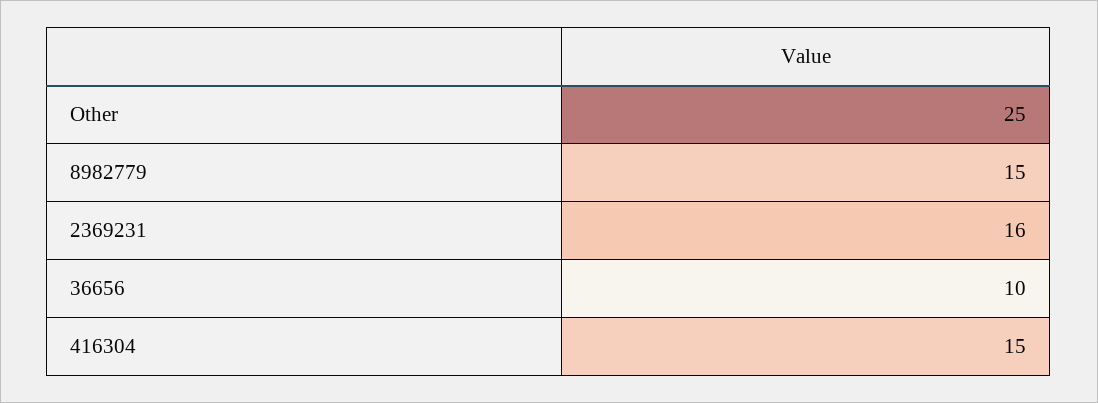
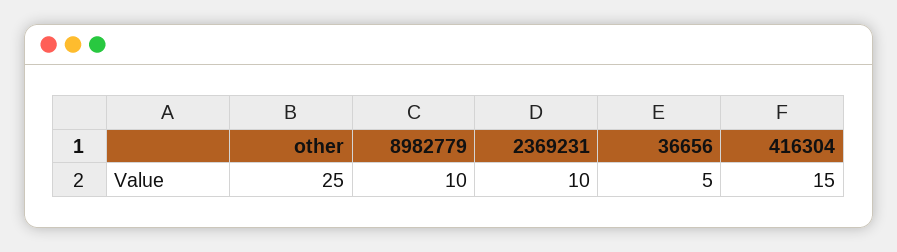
8982779: 15 -> 10
2369231: 16 -> 10
36656: 10 -> 5

